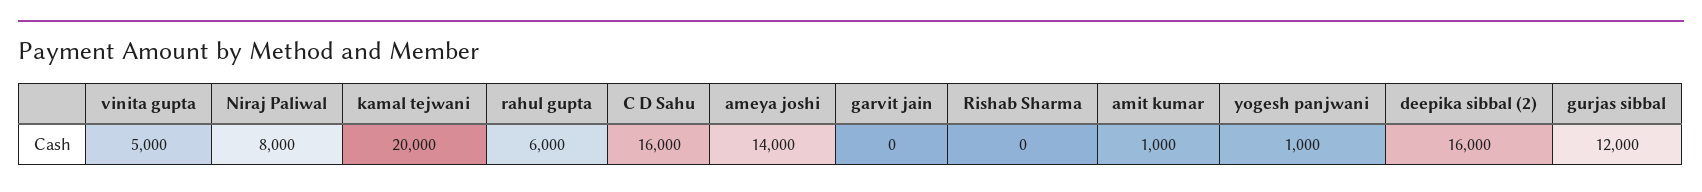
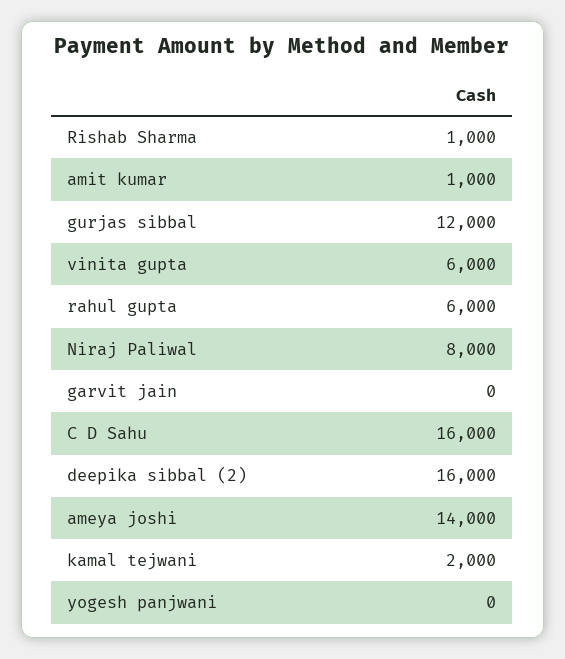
vinita gupta: 5000 -> 6000
kamal tejwani: 20000 -> 2000
Rishab Sharma: 0 -> 1000
yogesh panjwani: 1000 -> 0

